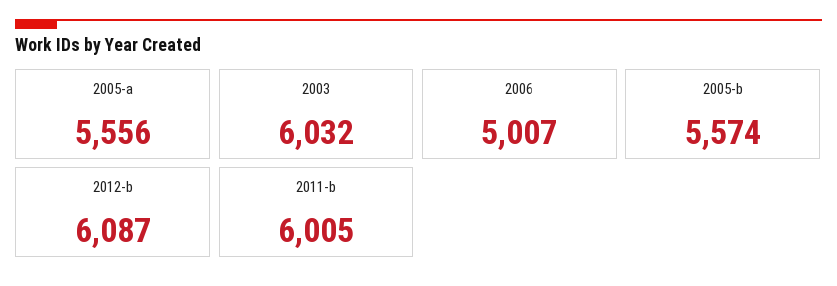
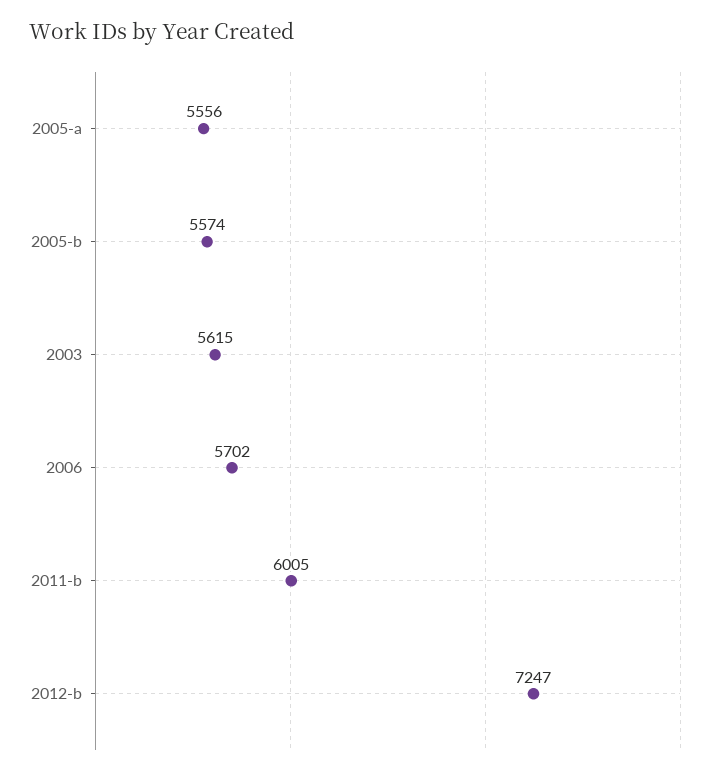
2003: 6032 -> 5615
2006: 5007 -> 5702
2012-b: 6087 -> 7247

